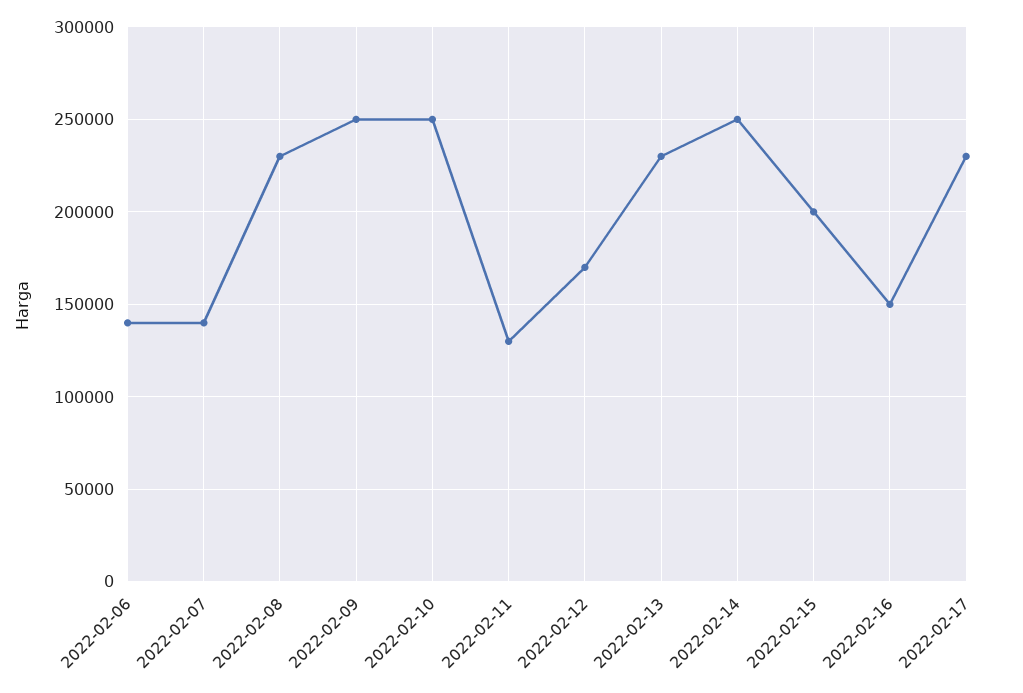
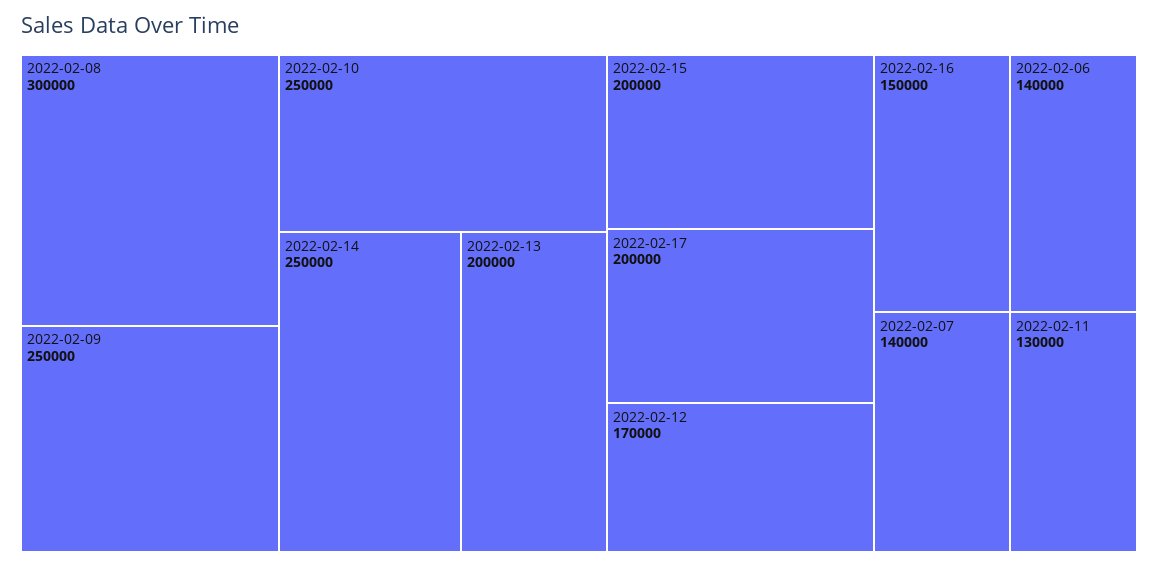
2022-02-08: 230000 -> 300000
2022-02-13: 230000 -> 200000
2022-02-17: 230000 -> 200000

